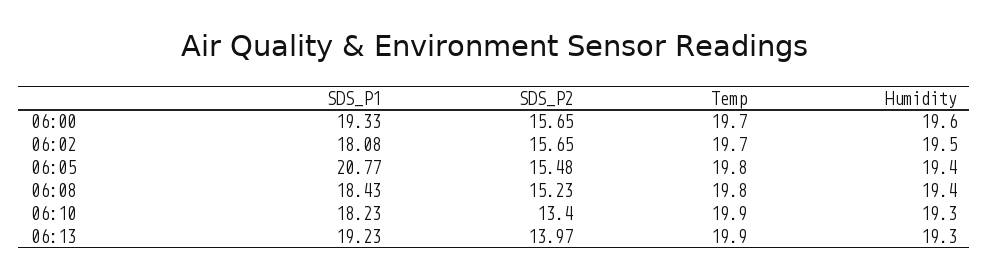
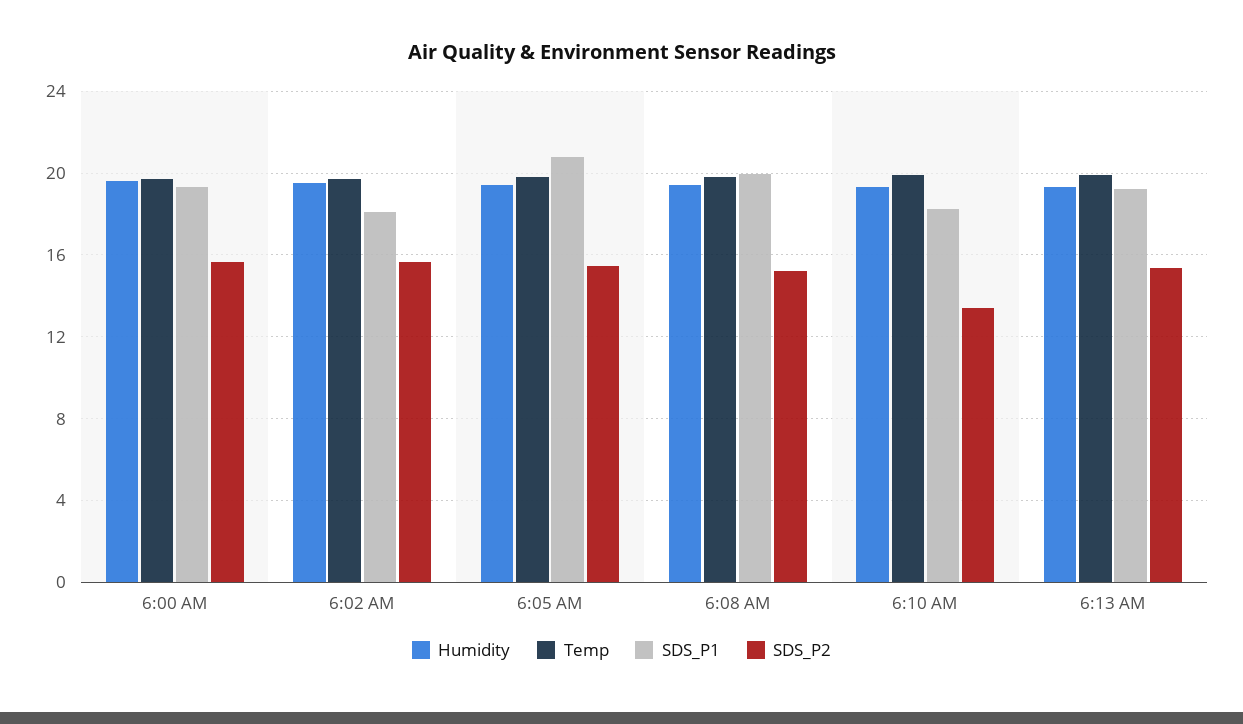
SDS_P1, 06:08: 18.43 -> 20
SDS_P2, 06:13: 13.97 -> 15.5

